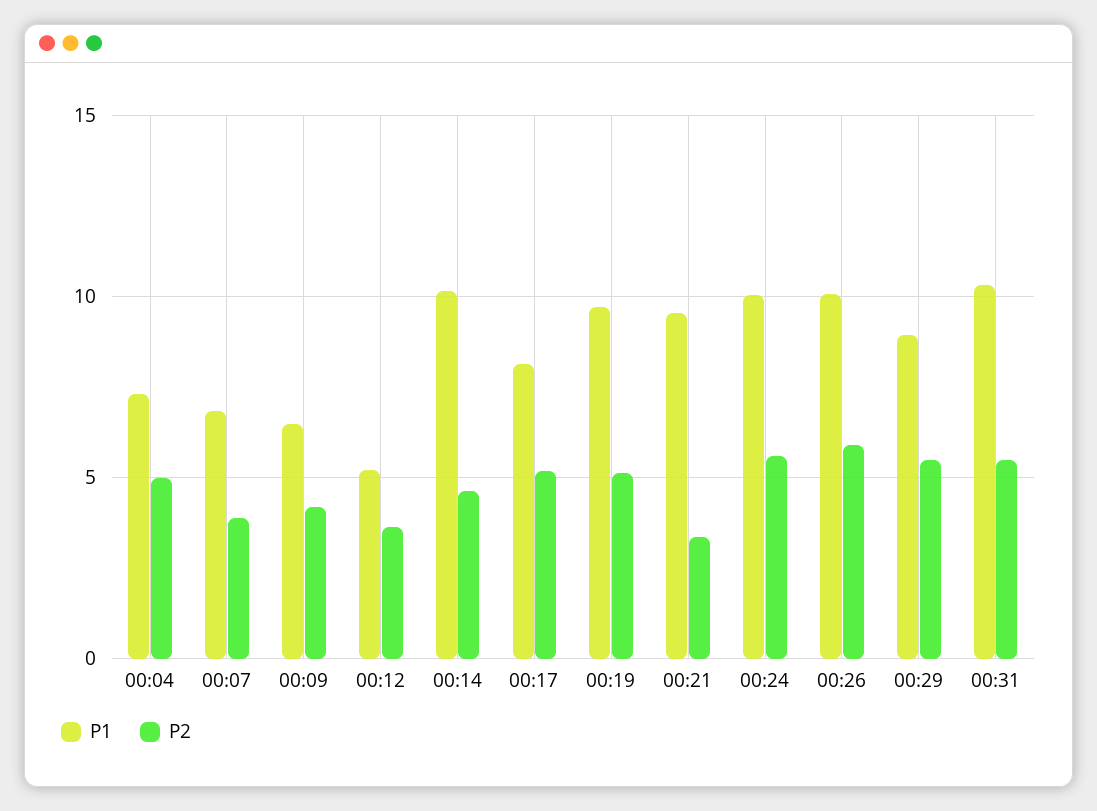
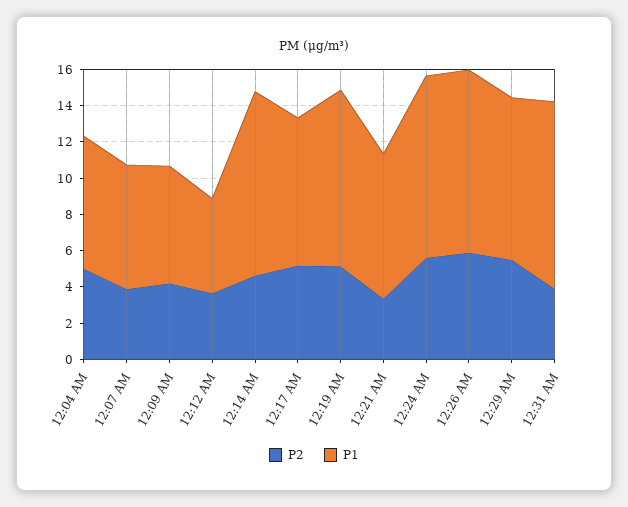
P1, 00:21: 9.5 -> 8
P2, 00:31: 5.5 -> 4

